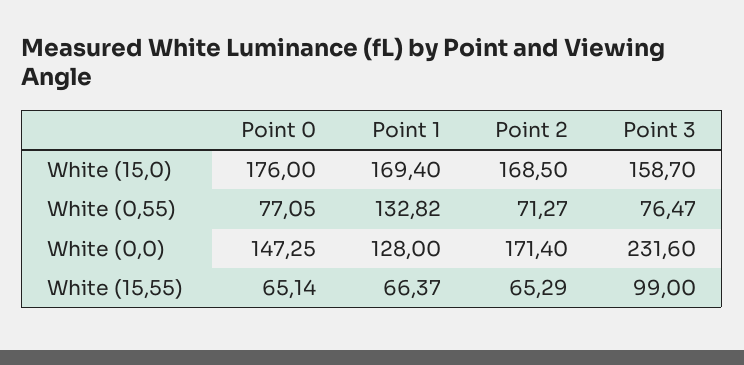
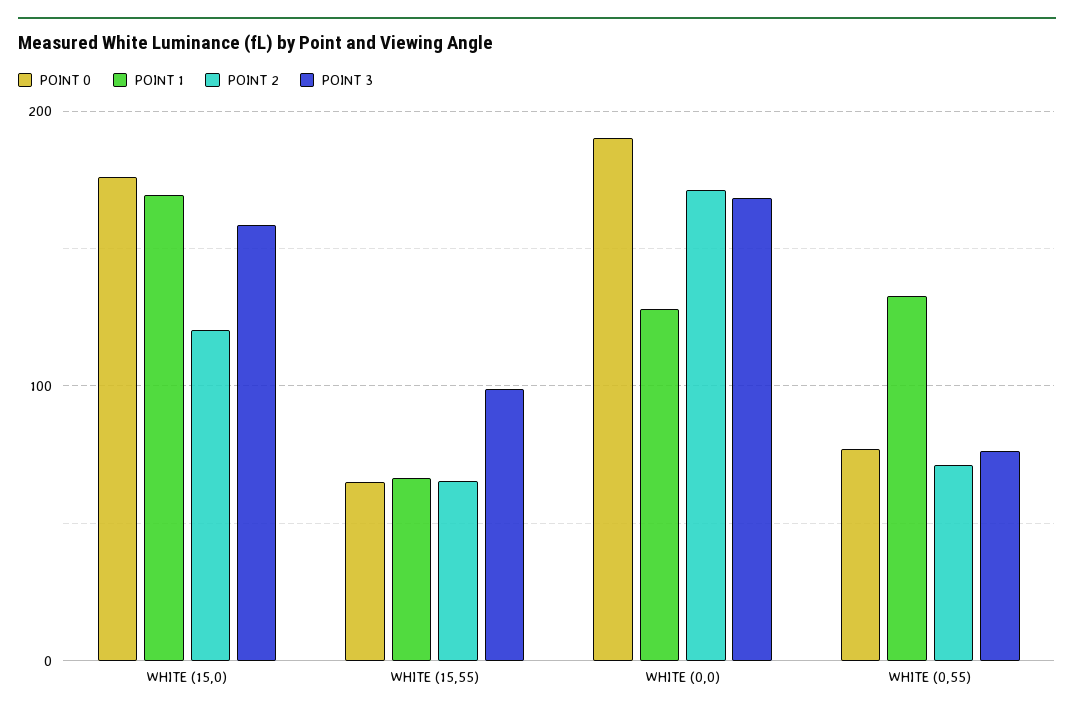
Point 2, White (15,0): 168.5 -> 120
Point 0, White (0,0): 147.25 -> 190
Point 3, White (0,0): 231.6 -> 170

